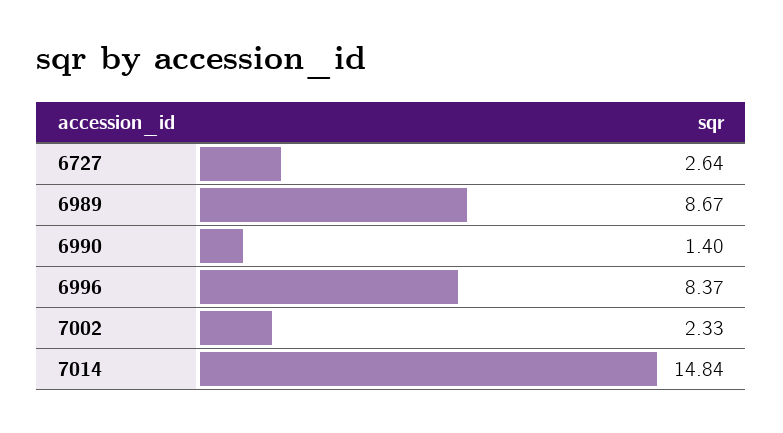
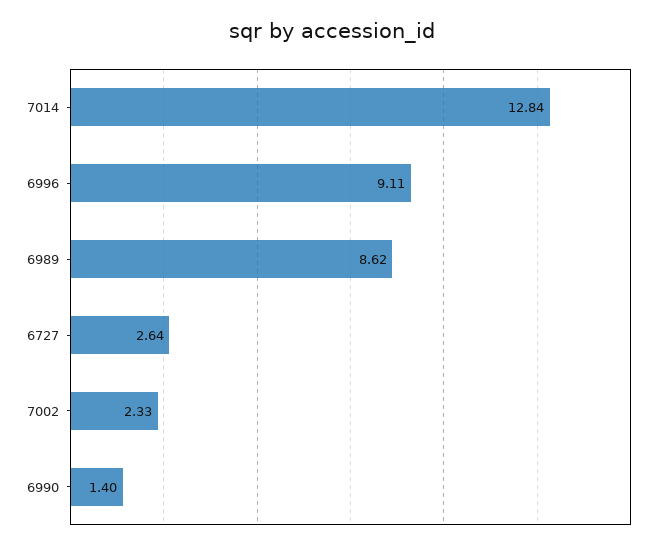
6989: 8.67 -> 8.62
6996: 8.37 -> 9.11
7014: 14.84 -> 12.84

